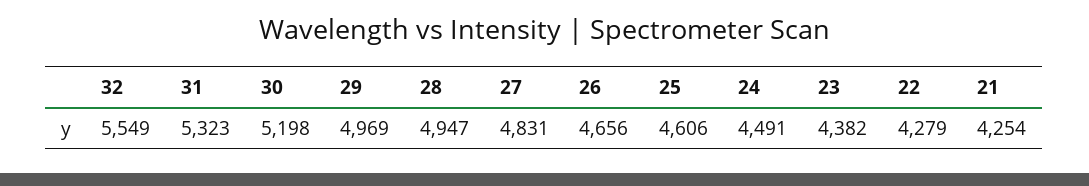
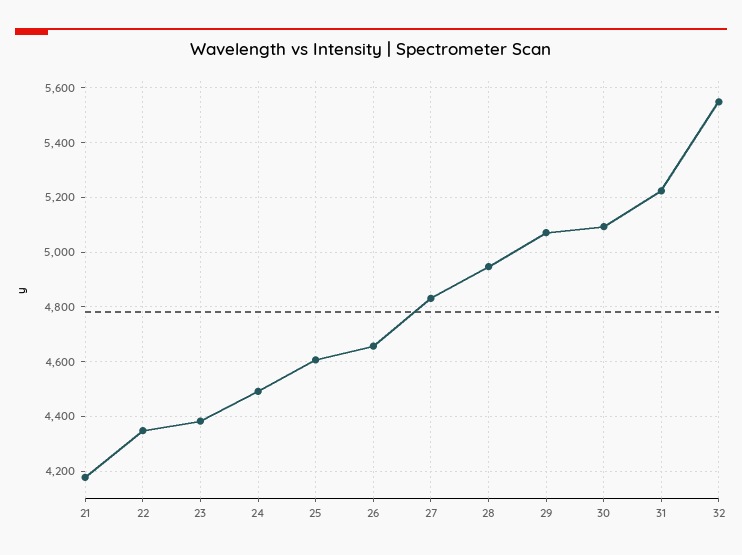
31: 5323 -> 5225
30: 5198 -> 5100
29: 4969 -> 5075
22: 4279 -> 4350
21: 4254 -> 4175

